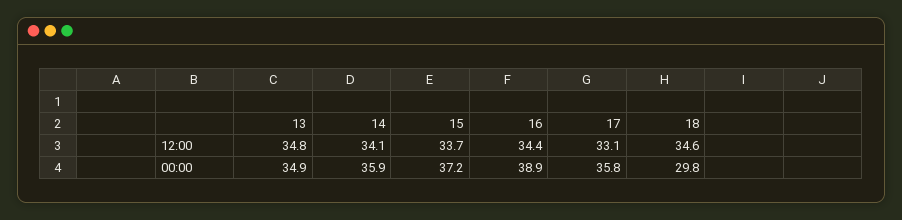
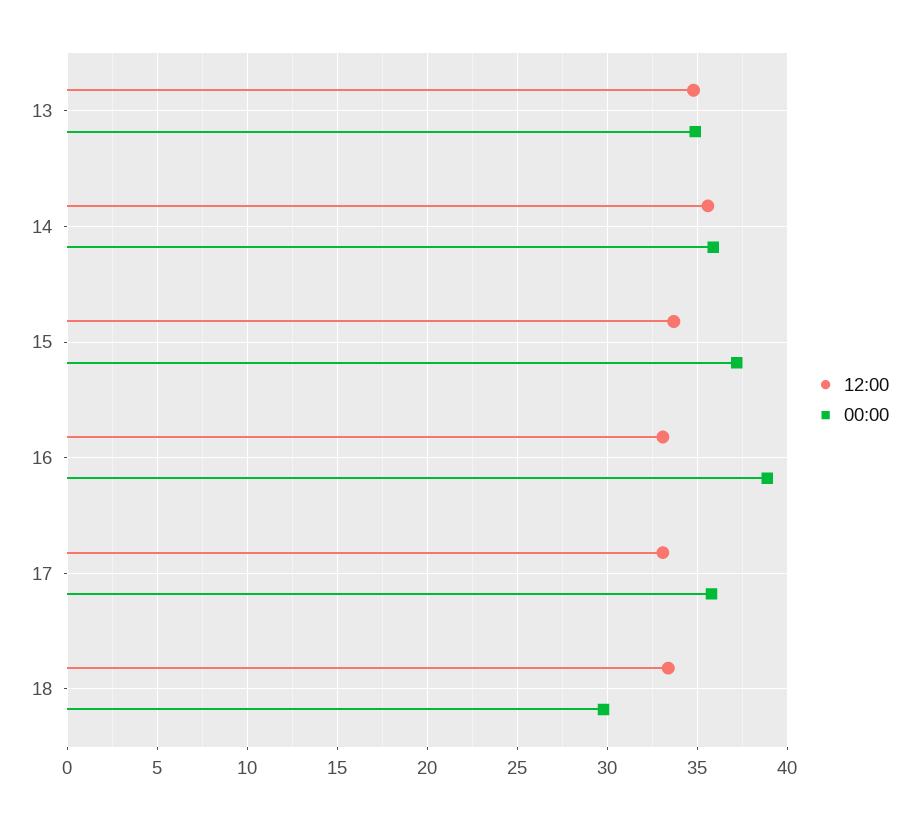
12:00, 14: 34.1 -> 35.5
12:00, 16: 34.4 -> 33
12:00, 18: 34.6 -> 33.5

